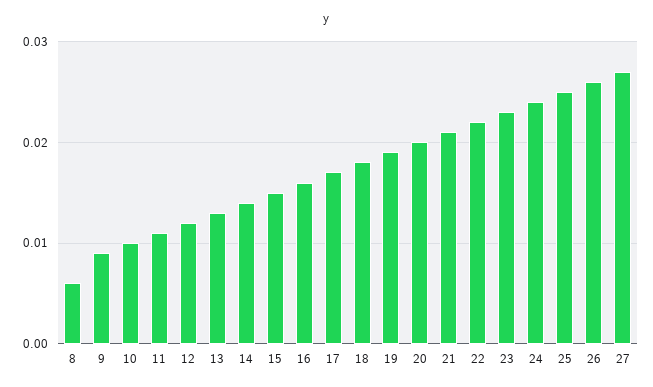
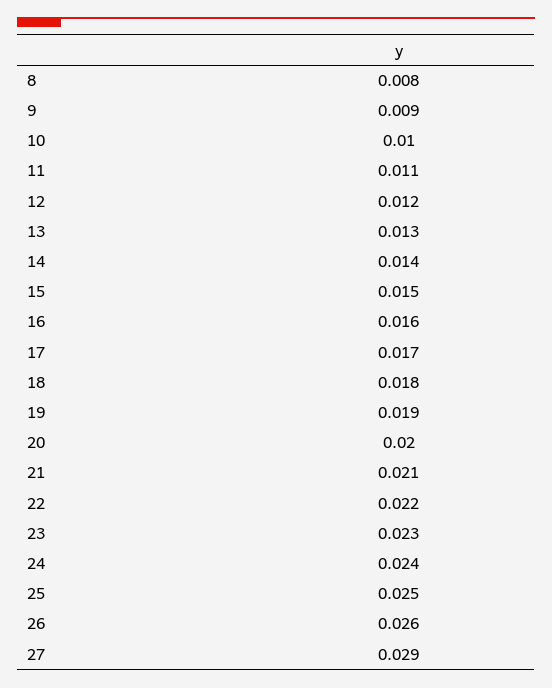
8: 0.006 -> 0.008
27: 0.027 -> 0.029

